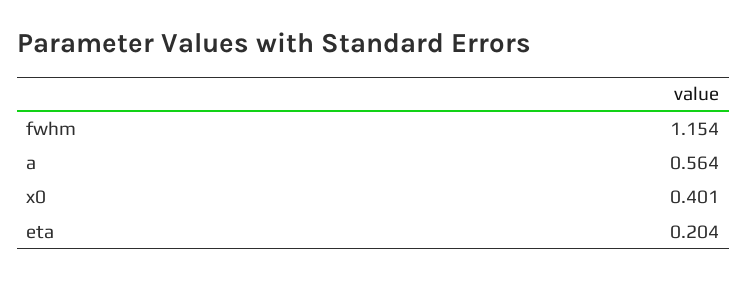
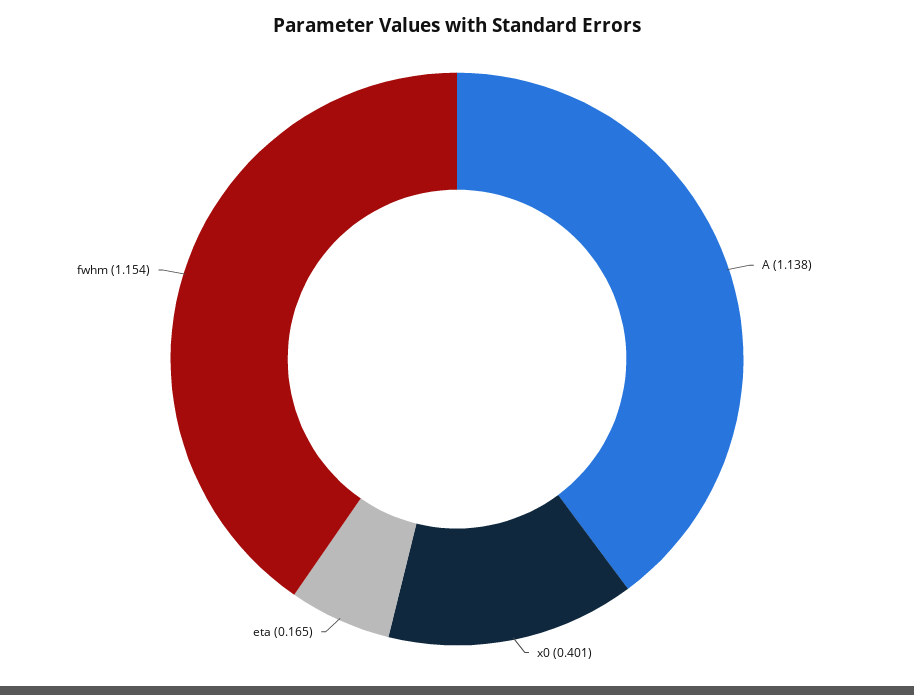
a: 0.564 -> 1.138
eta: 0.204 -> 0.165

